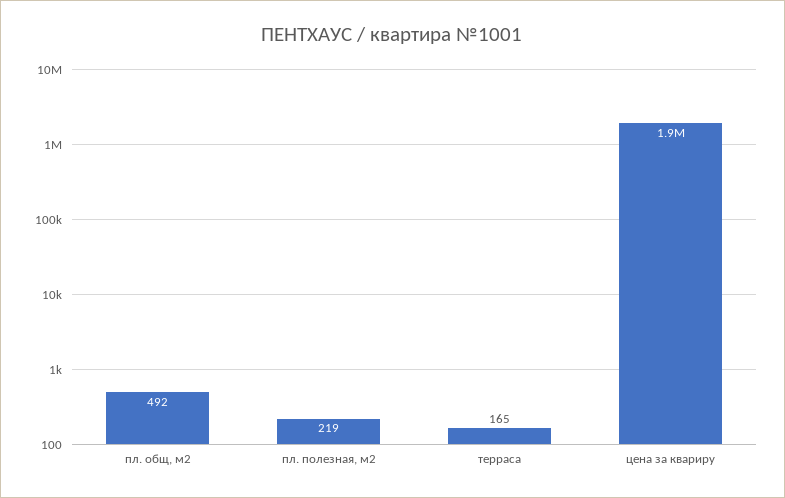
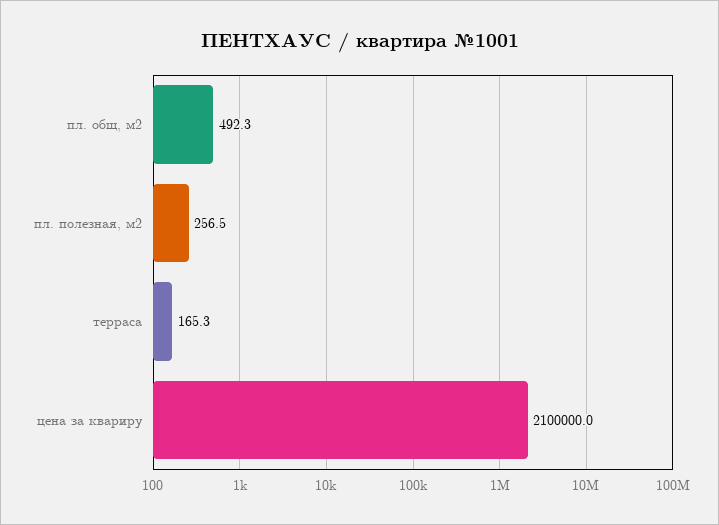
пл. полезная, м2: 219 -> 256.5
цена за квариру: 1900000 -> 2100000

